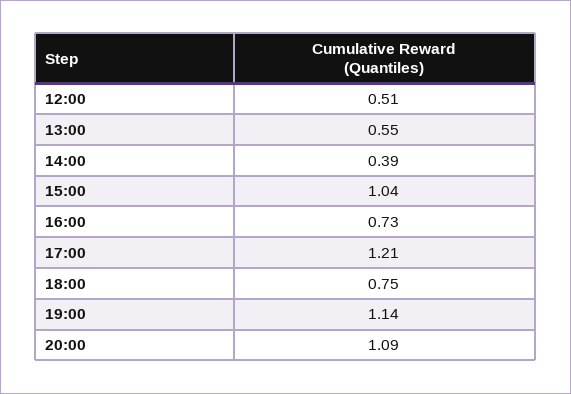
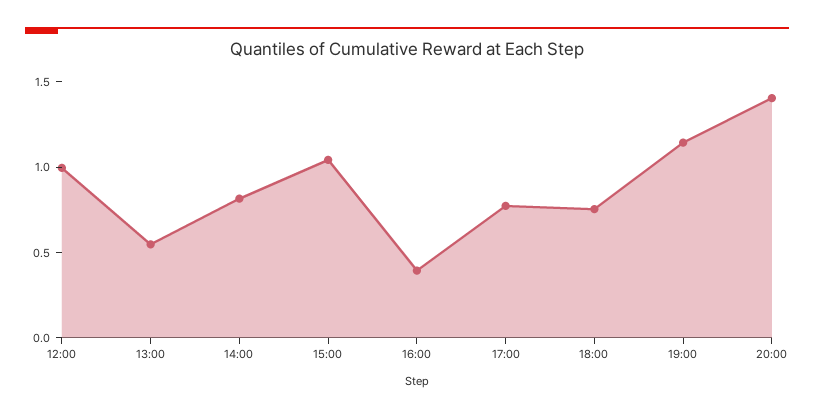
12:00: 0.51 -> 1
14:00: 0.39 -> 0.8
16:00: 0.73 -> 0.4
17:00: 1.21 -> 0.8
20:00: 1.09 -> 1.4

